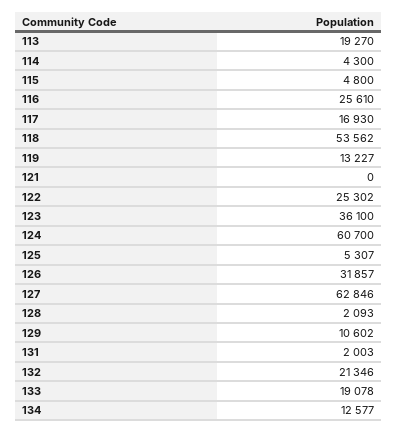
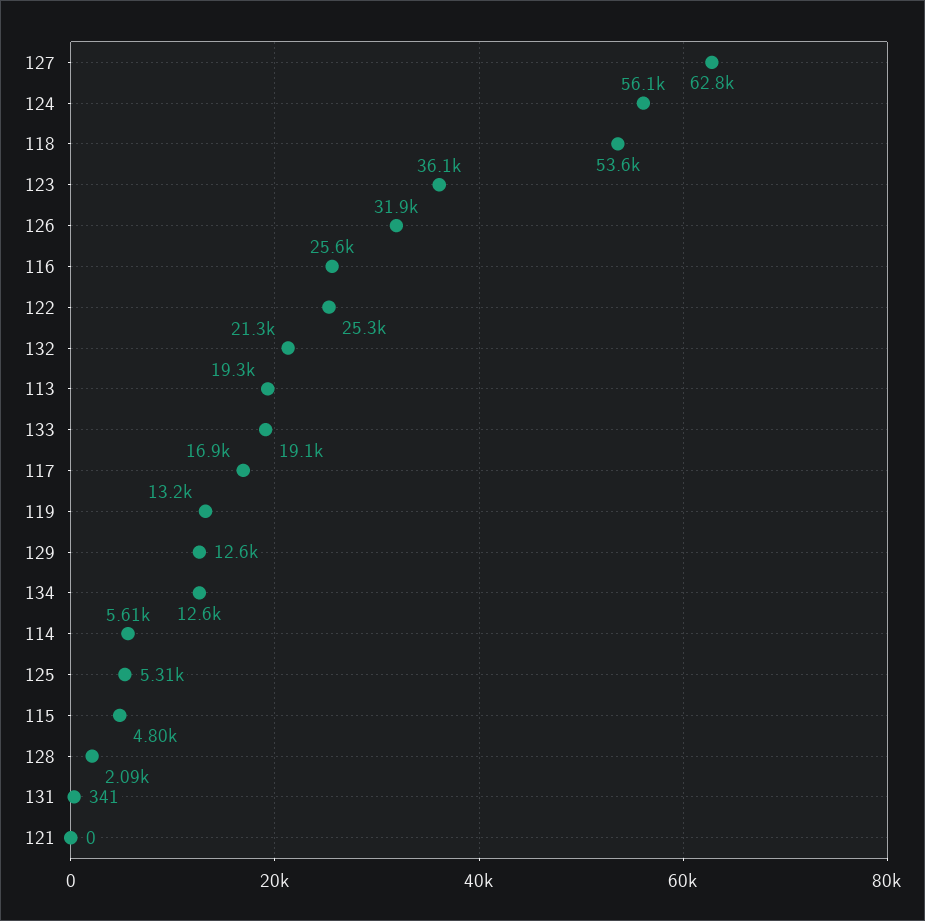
114: 4300 -> 5610
124: 60700 -> 56100
129: 10602 -> 12600
131: 2003 -> 341

